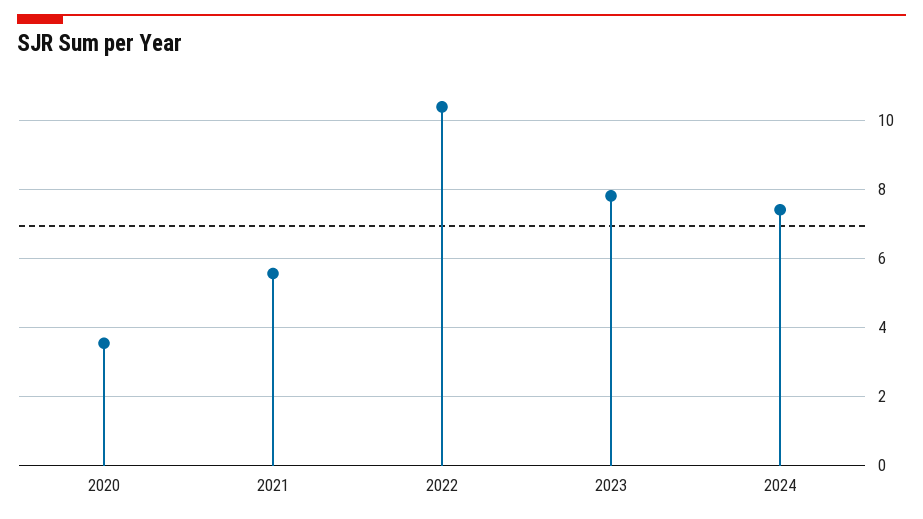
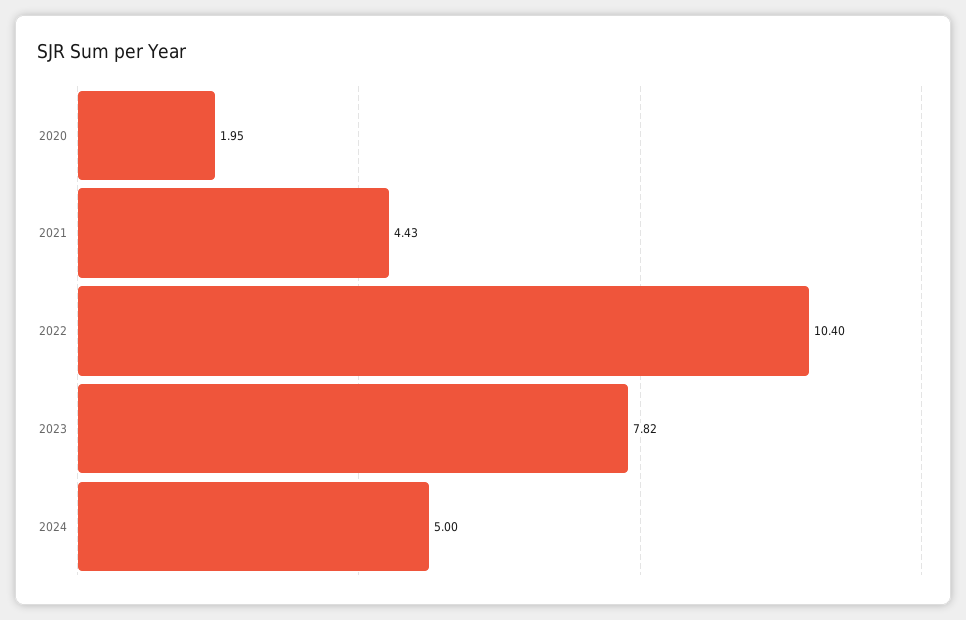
2020: 3.6 -> 1.95
2021: 5.6 -> 4.43
2024: 7.4 -> 5

